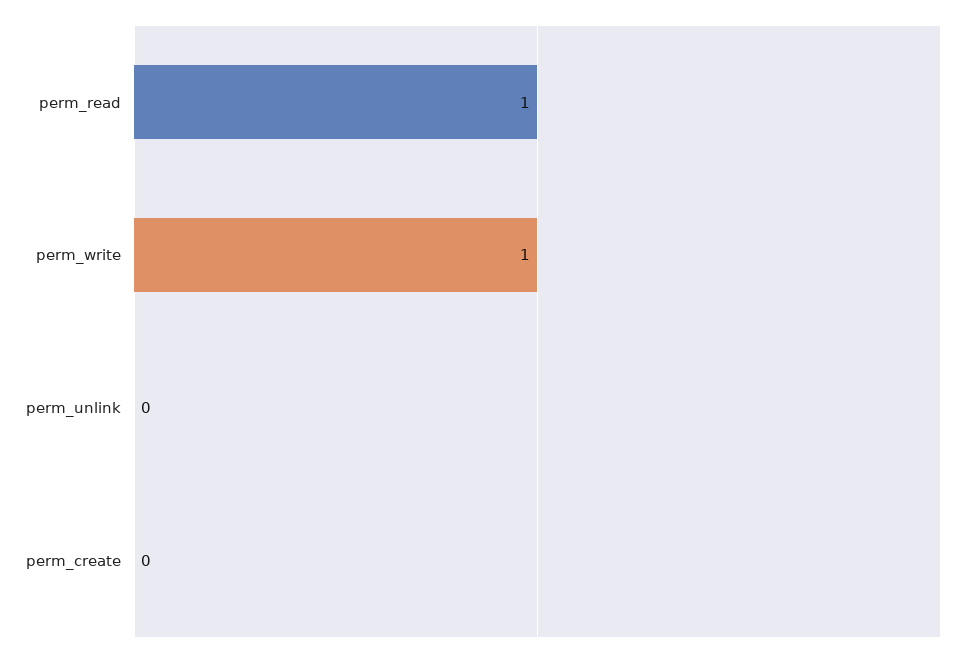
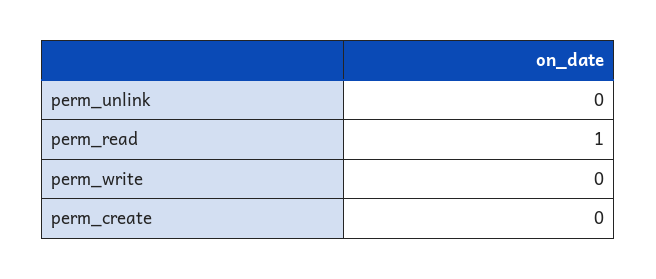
perm_write: 1 -> 0

